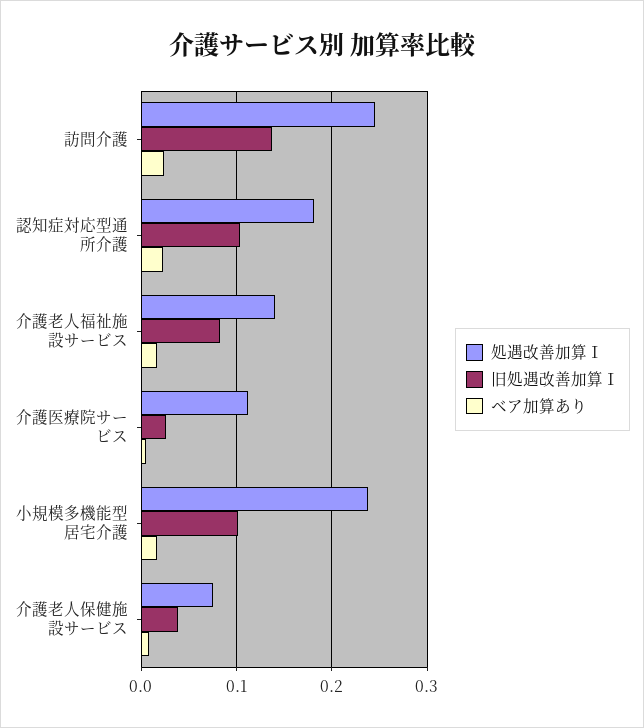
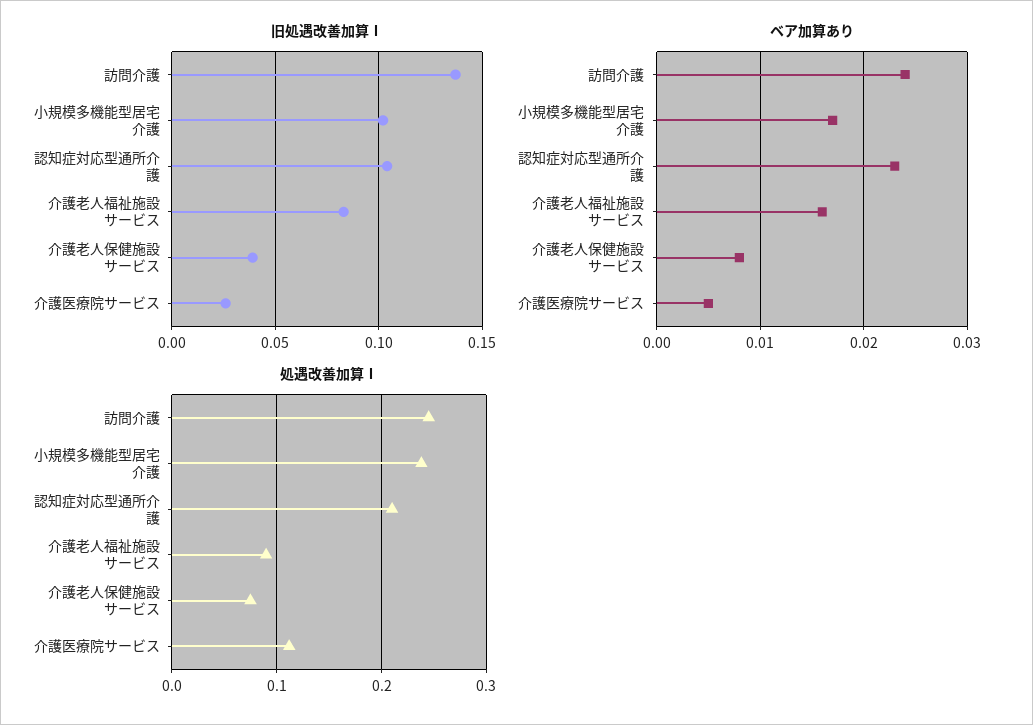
処遇改善加算Ⅰ, 認知症対応型通所介護: 0.18 -> 0.21
処遇改善加算Ⅰ, 介護老人福祉施設サービス: 0.14 -> 0.09

